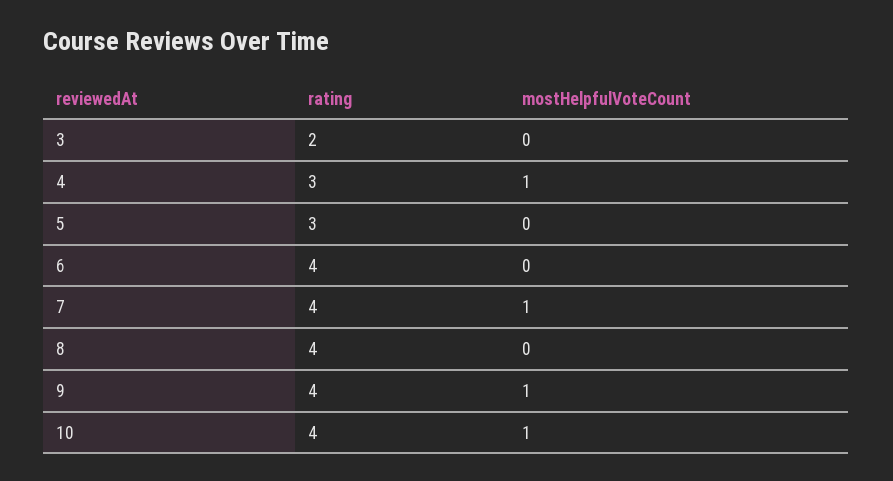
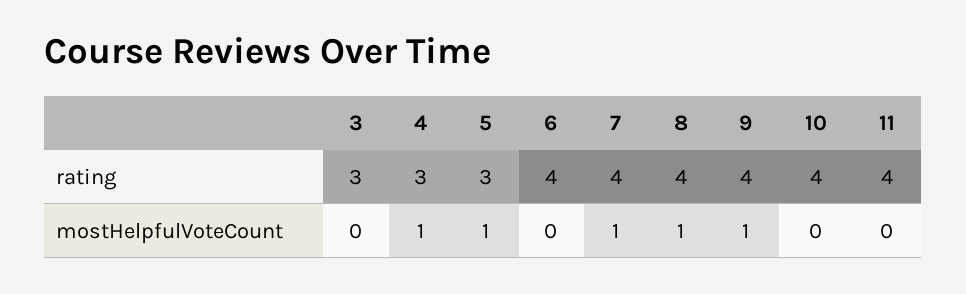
rating, 3: 2 -> 3
mostHelpfulVoteCount, 5: 0 -> 1
mostHelpfulVoteCount, 8: 0 -> 1
mostHelpfulVoteCount, 10: 1 -> 0
rating, 11: none -> 4
mostHelpfulVoteCount, 11: none -> 0

